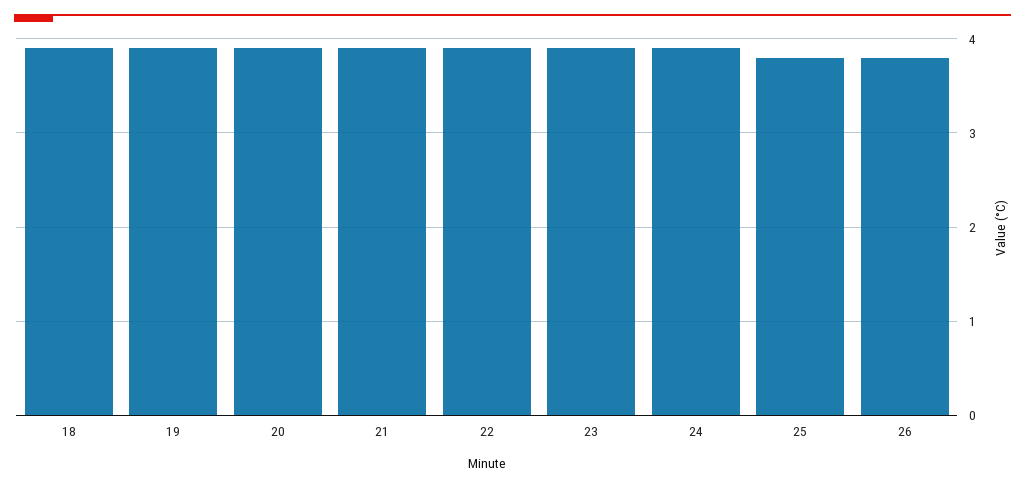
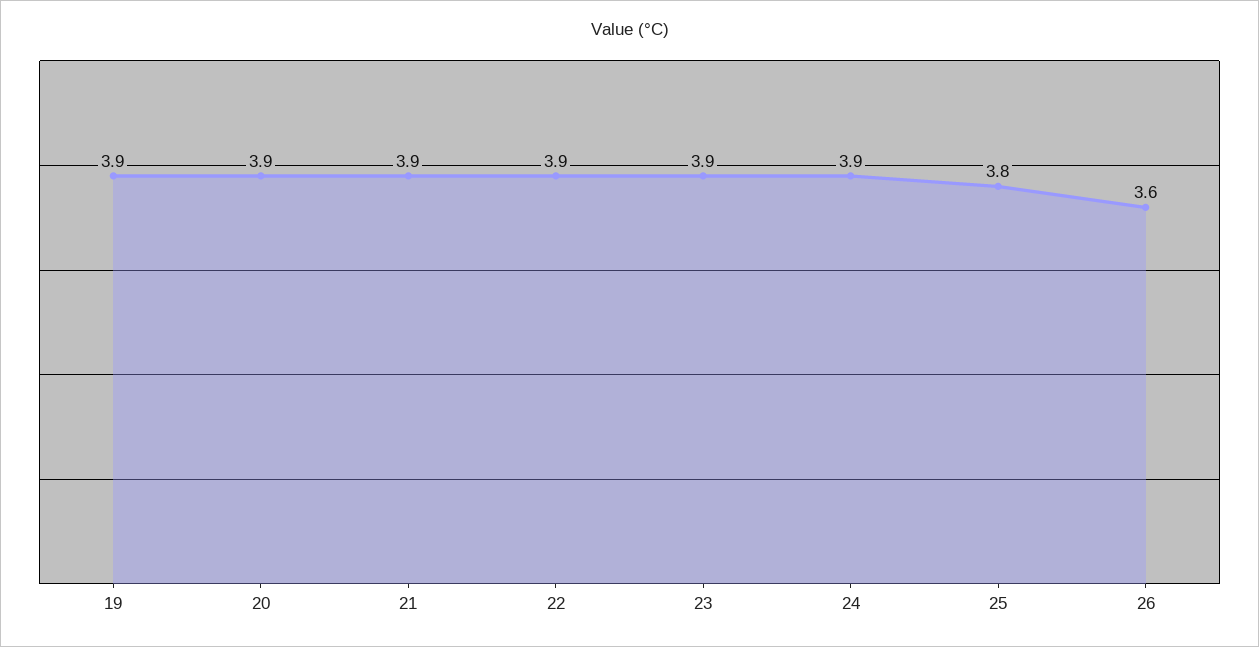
18: 3.9 -> none
26: 3.8 -> 3.6

